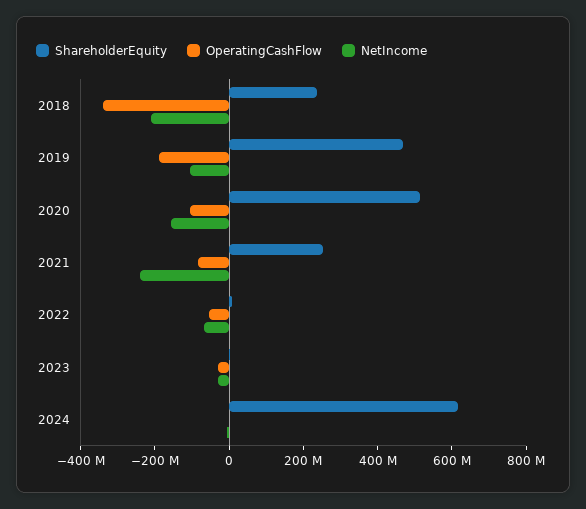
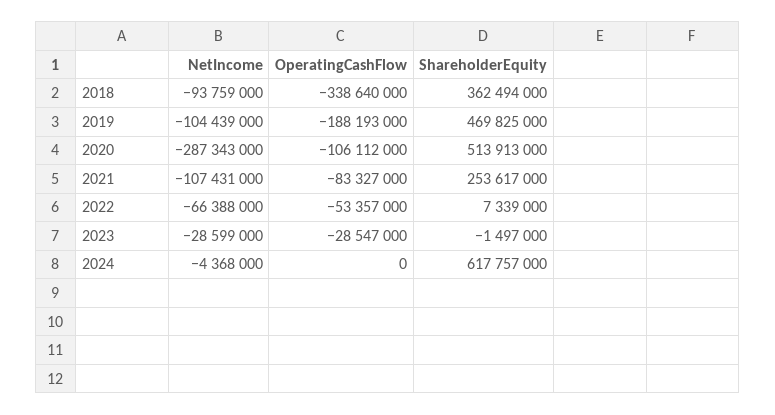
ShareholderEquity, 2018: 250000000 -> 362494000
NetIncome, 2018: -200000000 -> -93759000
NetIncome, 2020: -150000000 -> -287343000
NetIncome, 2021: -250000000 -> -107431000

